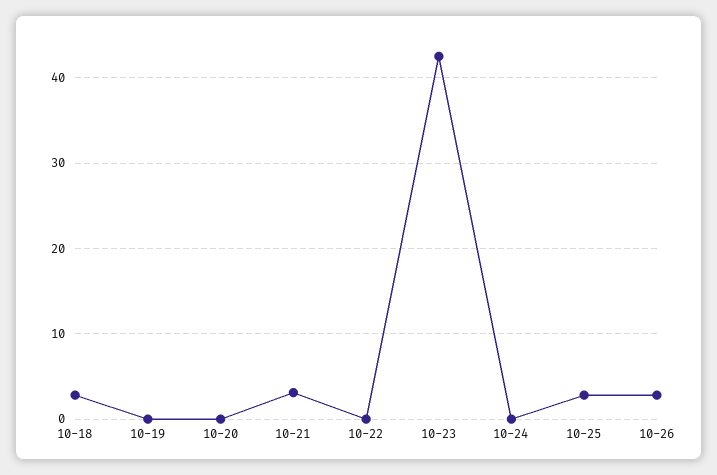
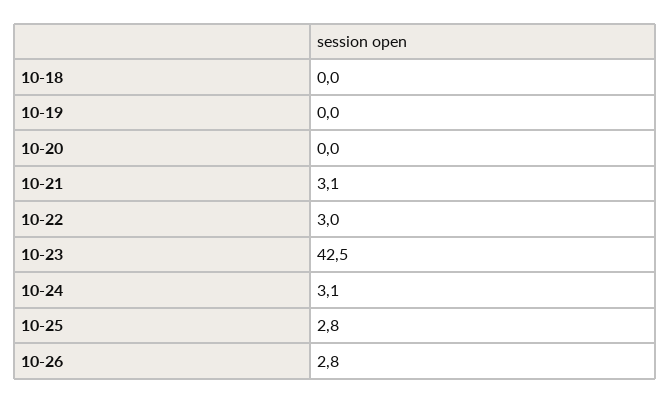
10-18: 3 -> 0
10-22: 0 -> 3
10-24: 0 -> 3.1

